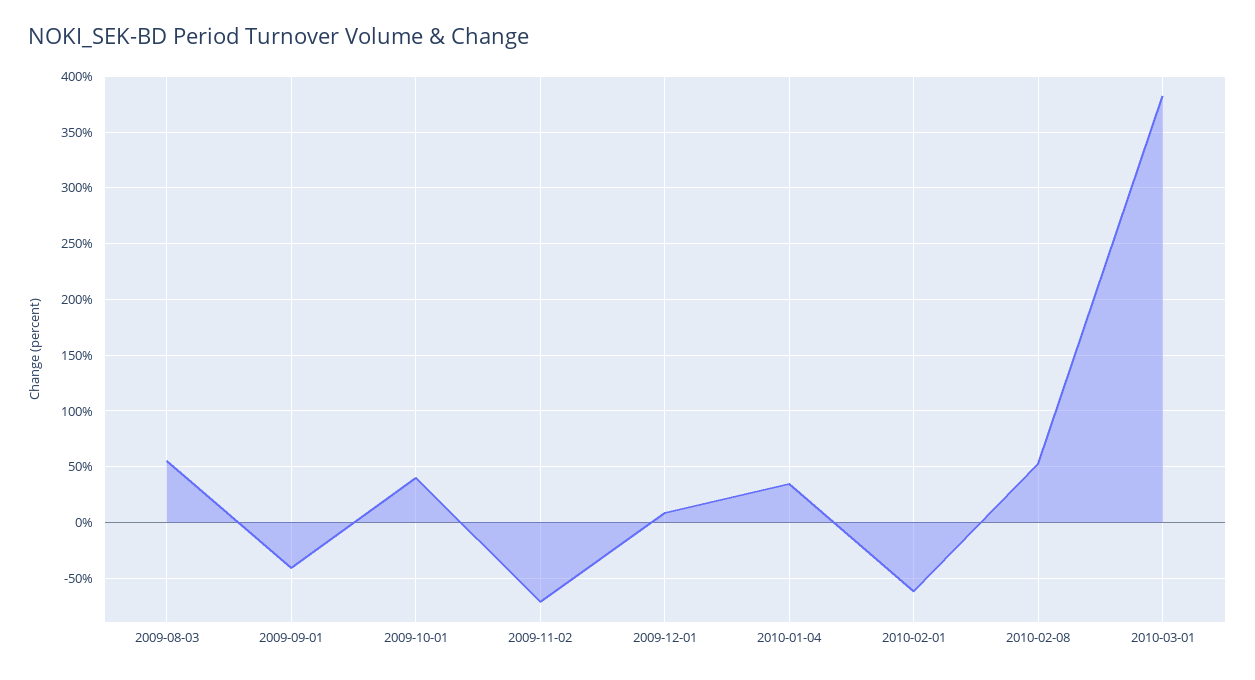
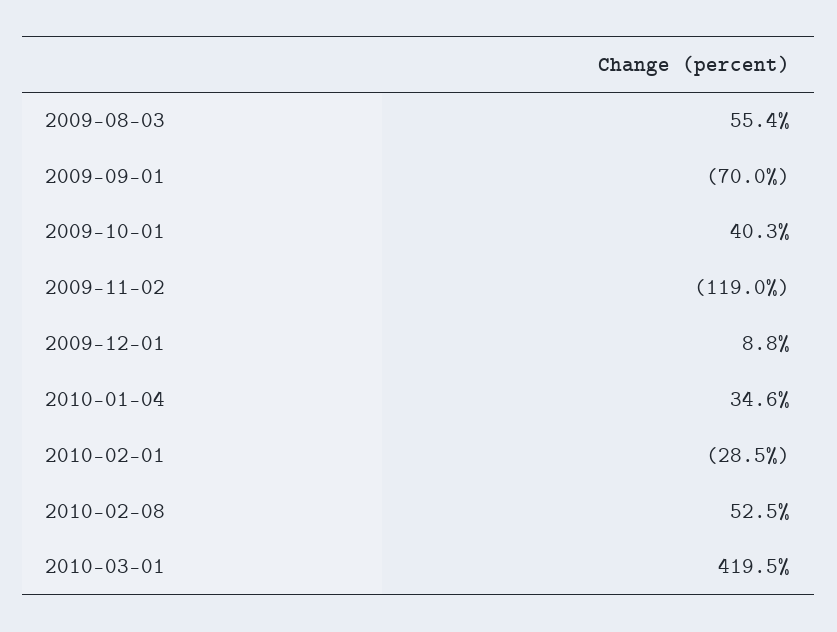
2009-09-01: -40 -> -70
2009-11-02: -70 -> -119
2010-02-01: -60 -> -28.5
2010-03-01: 380 -> 419.5

